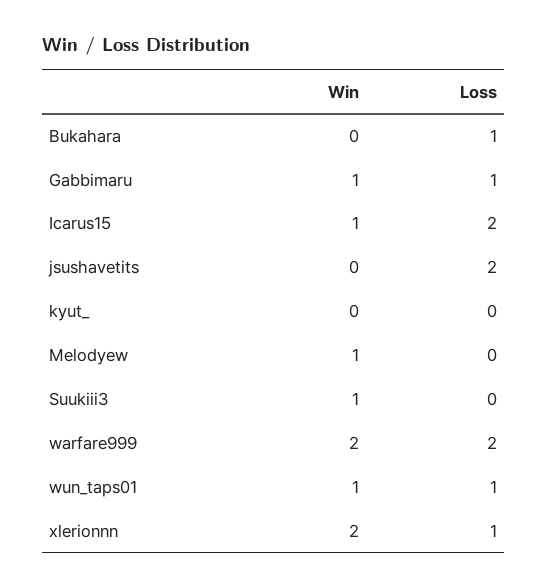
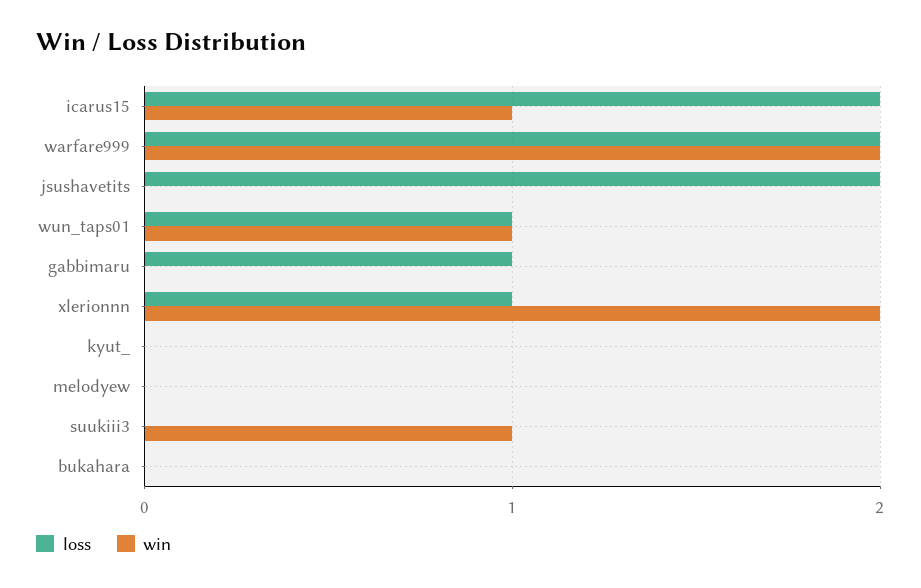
Loss, Bukahara: 1 -> 0
Win, Gabbimaru: 1 -> 0
Win, Melodyew: 1 -> 0

